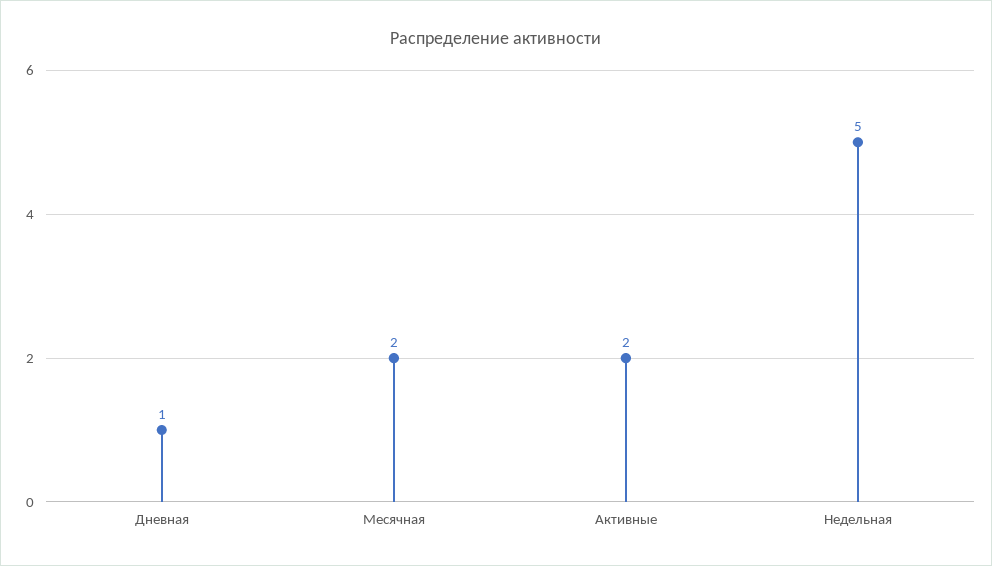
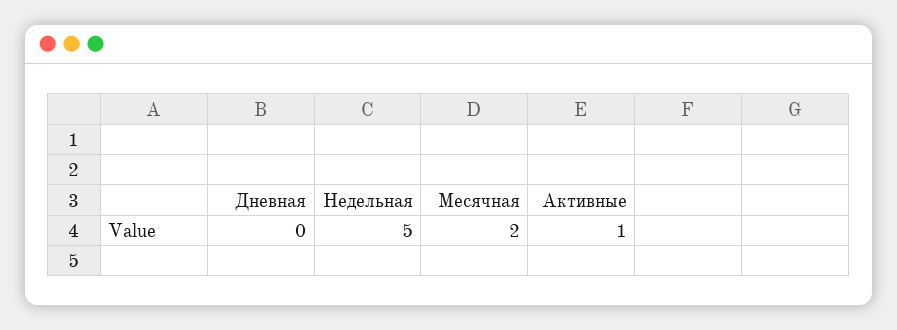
Дневная: 1 -> 0
Активные: 2 -> 1

